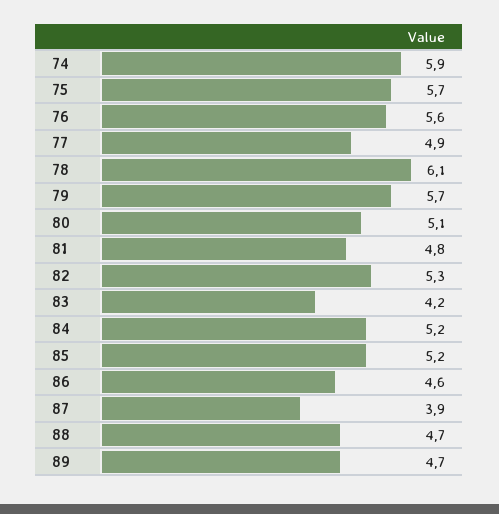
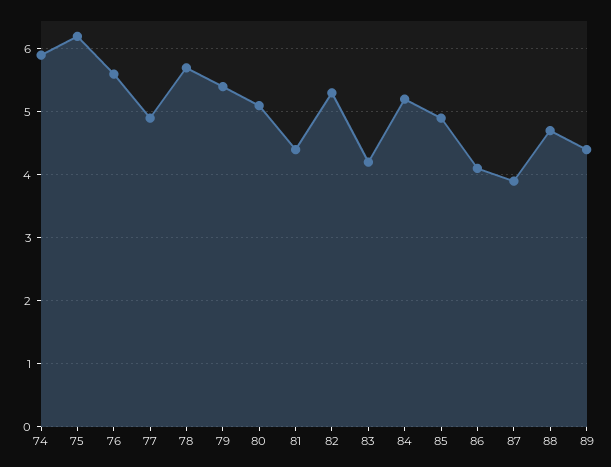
75: 5.7 -> 6.2
78: 6.1 -> 5.7
79: 5.7 -> 5.4
81: 4.8 -> 4.4
85: 5.2 -> 4.9
86: 4.6 -> 4.1
89: 4.7 -> 4.4

